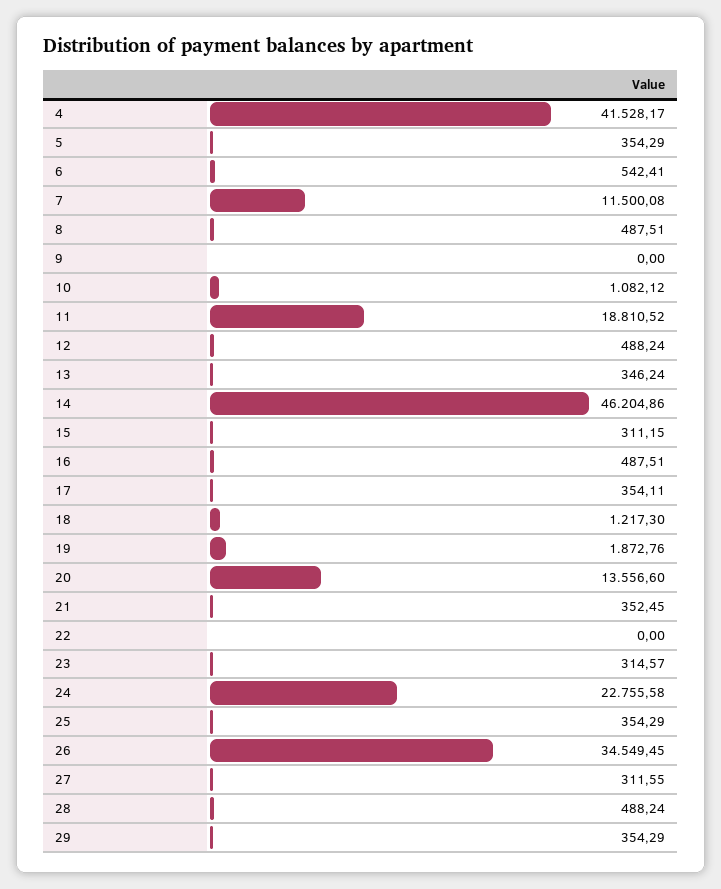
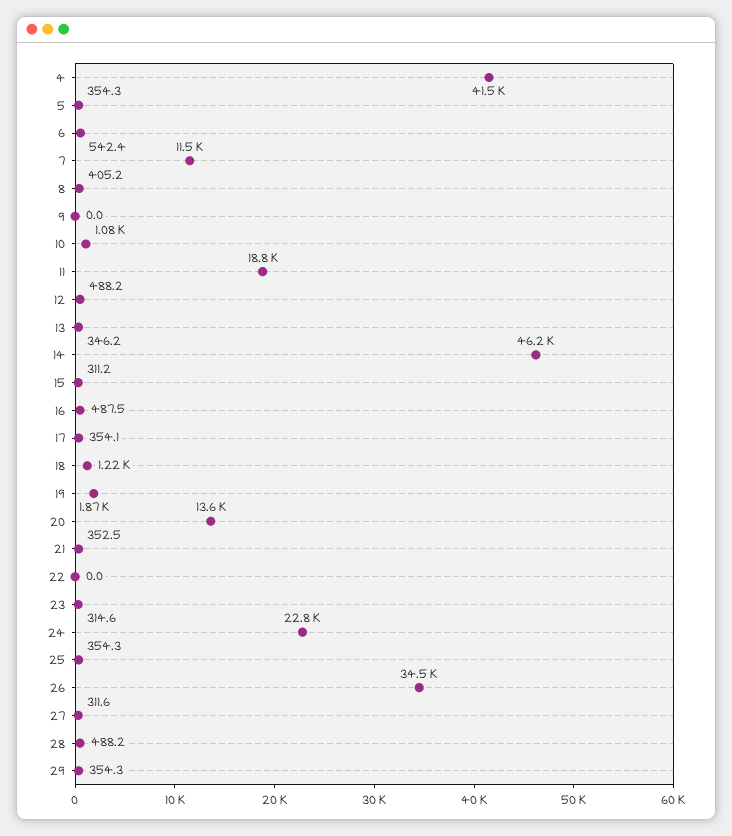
8: 487.51 -> 405.2

